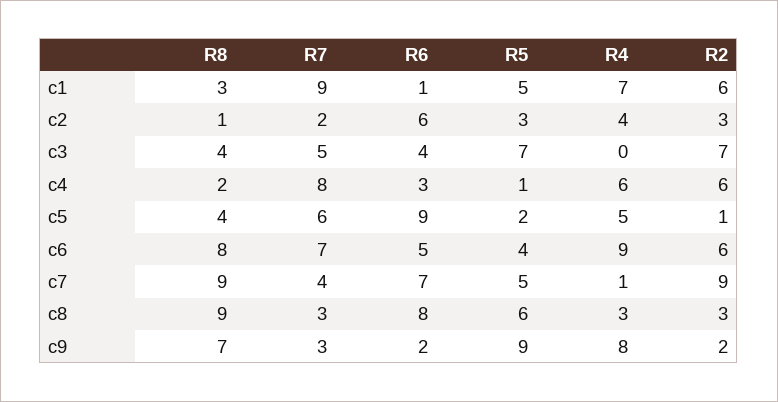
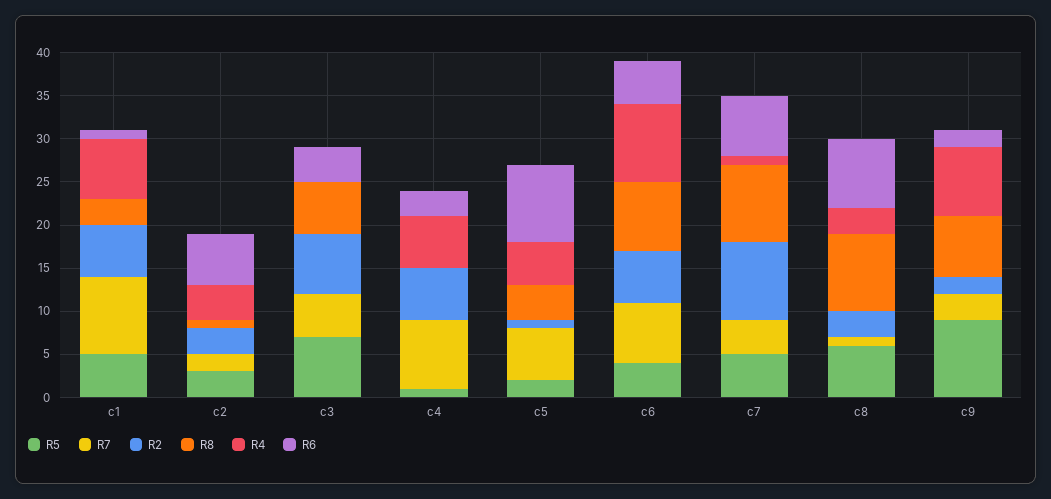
R8, c3: 4 -> 6
R8, c4: 2 -> 0
R7, c8: 3 -> 1

